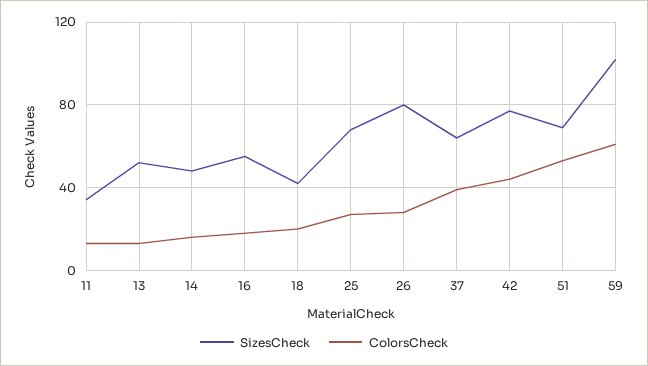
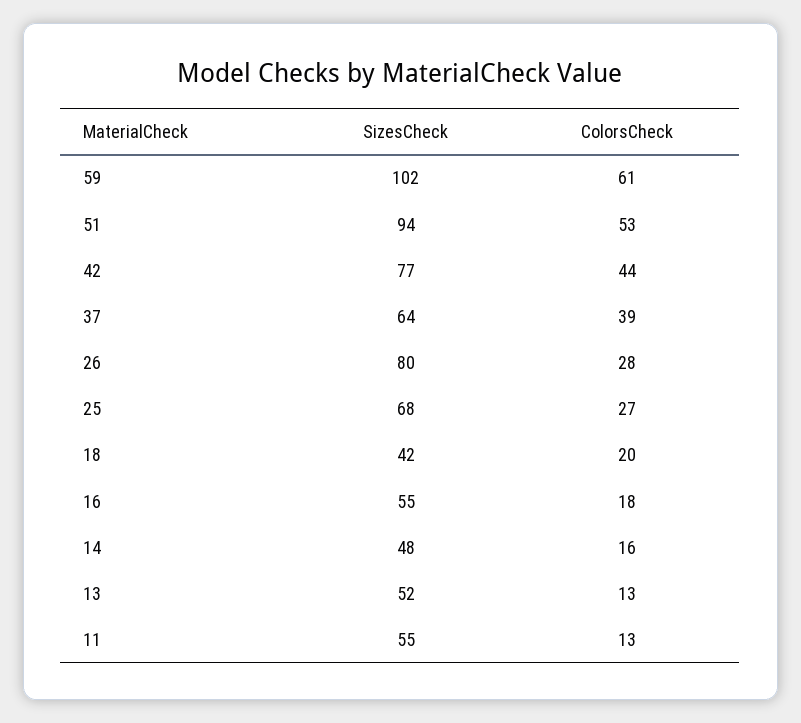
SizesCheck, 11: 35 -> 55
SizesCheck, 51: 70 -> 94

